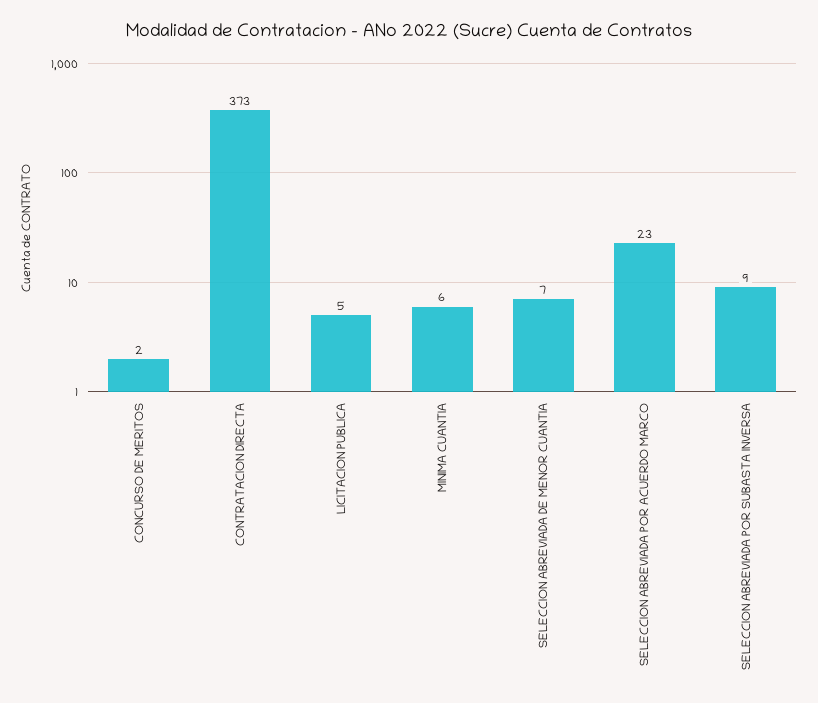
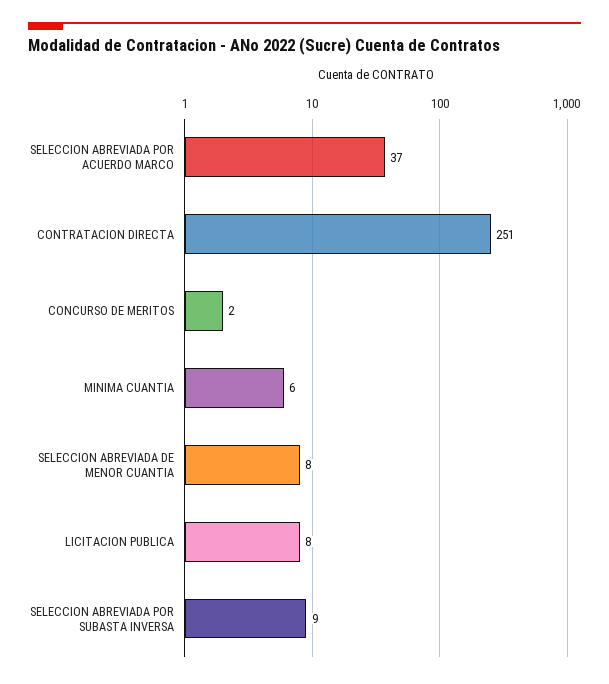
CONTRATACION DIRECTA: 373 -> 251
LICITACION PUBLICA: 5 -> 8
SELECCION ABREVIADA DE MENOR CUANTIA: 7 -> 8
SELECCION ABREVIADA POR ACUERDO MARCO: 23 -> 37

